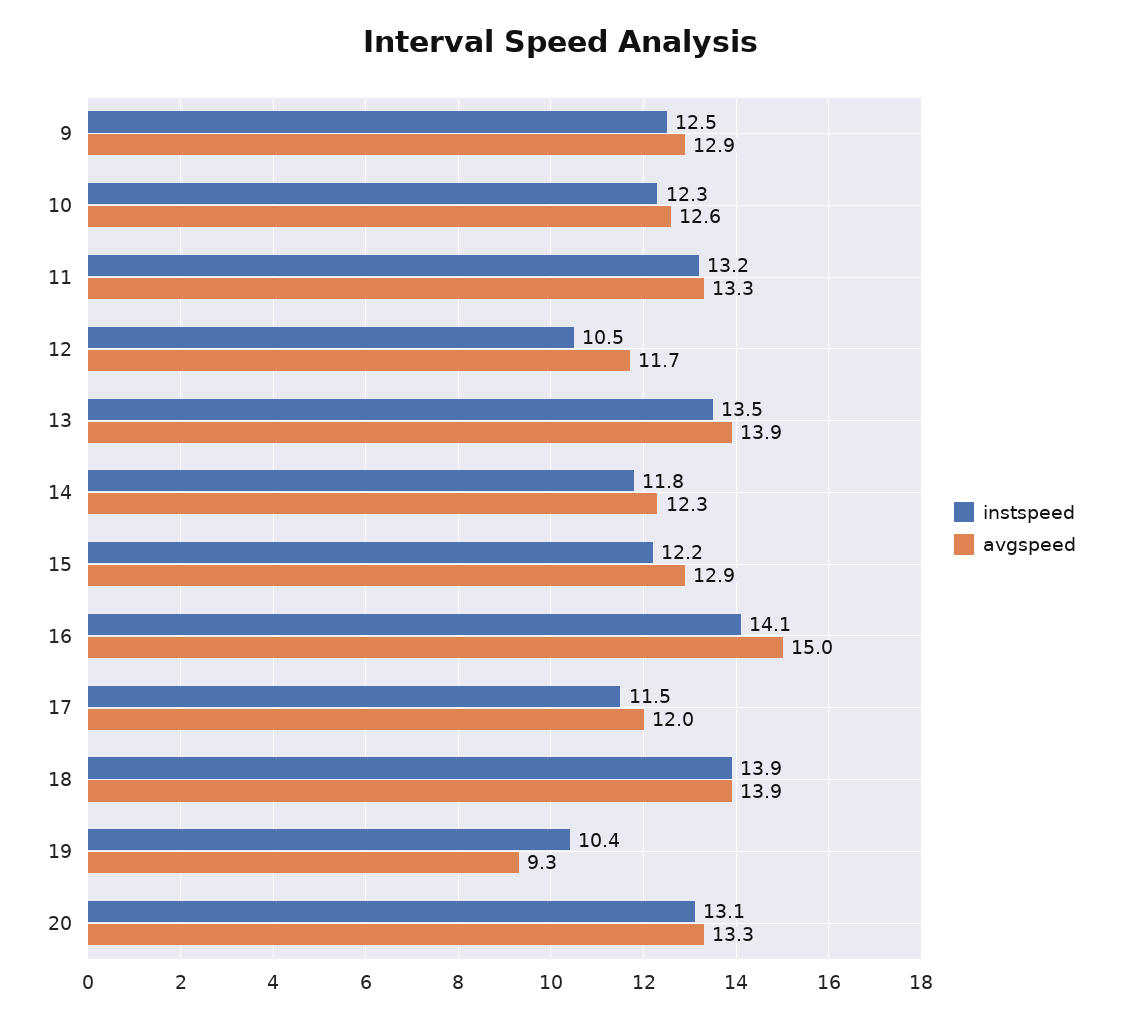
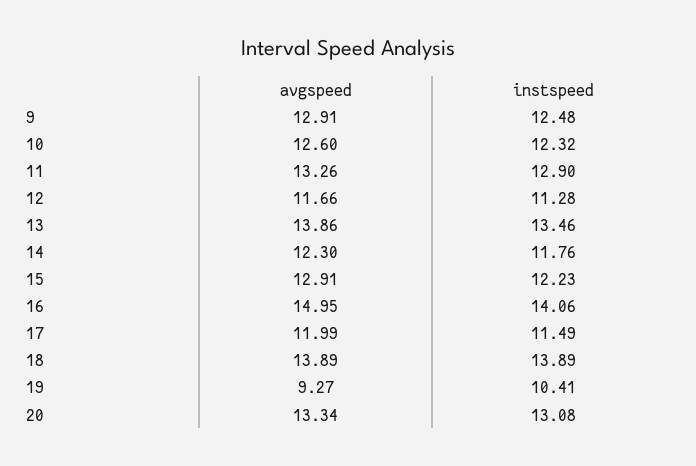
instspeed, 11: 13.2 -> 12.9
instspeed, 12: 10.5 -> 11.28

